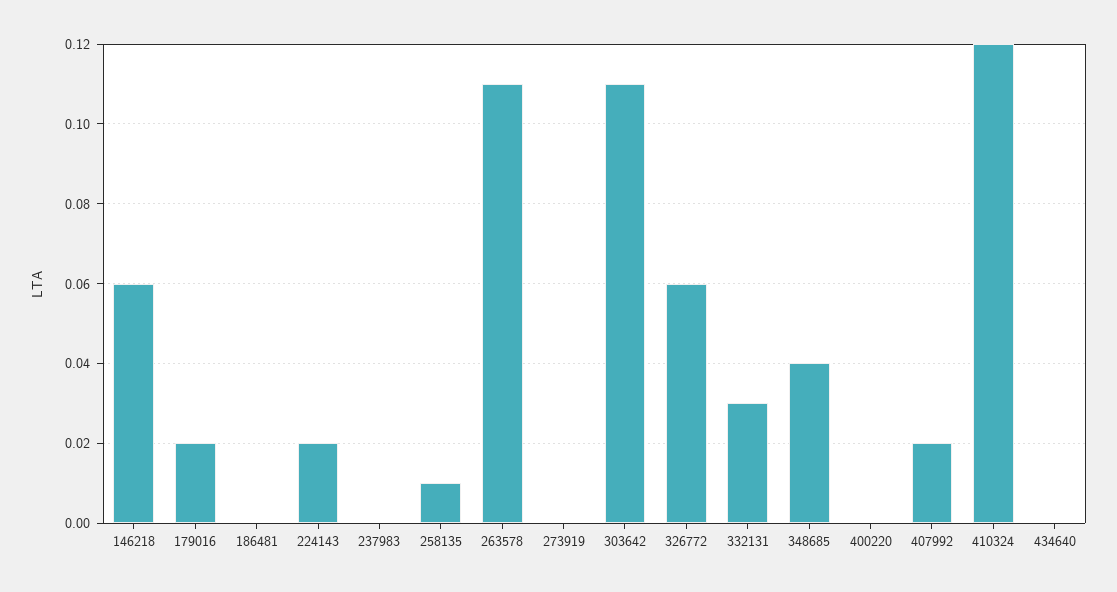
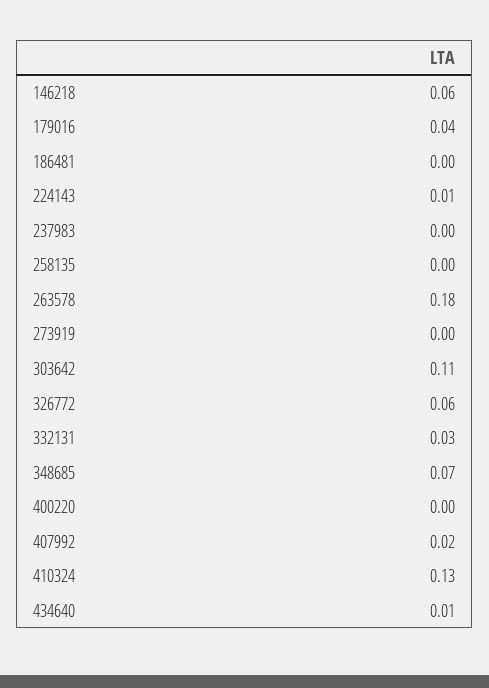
179016: 0.02 -> 0.04
224143: 0.02 -> 0.01
258135: 0.01 -> 0
263578: 0.11 -> 0.18
348685: 0.04 -> 0.07
410324: 0.12 -> 0.13
434640: 0 -> 0.01

